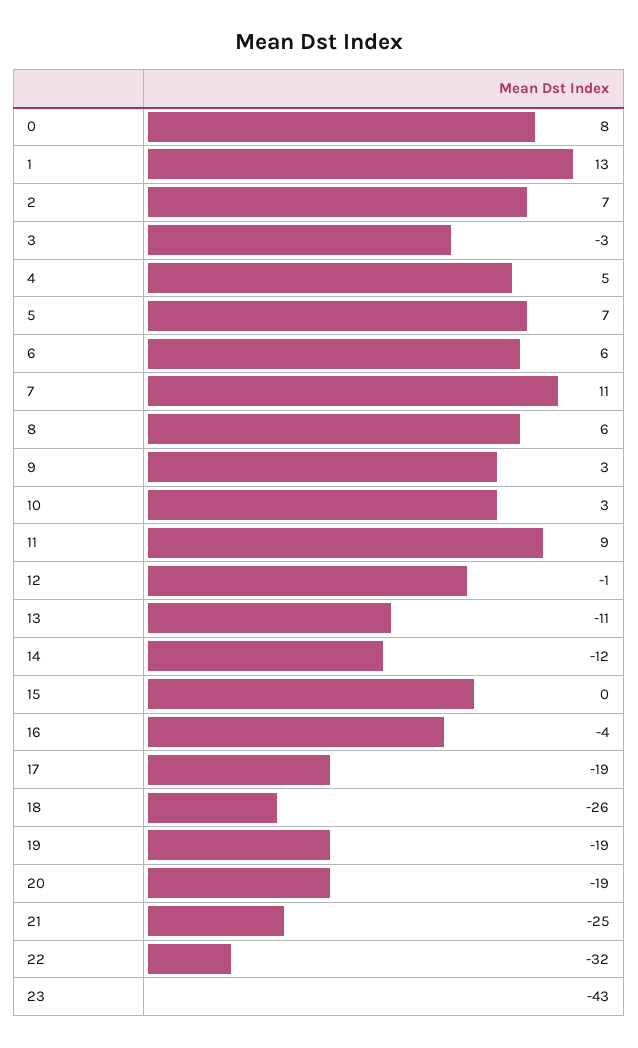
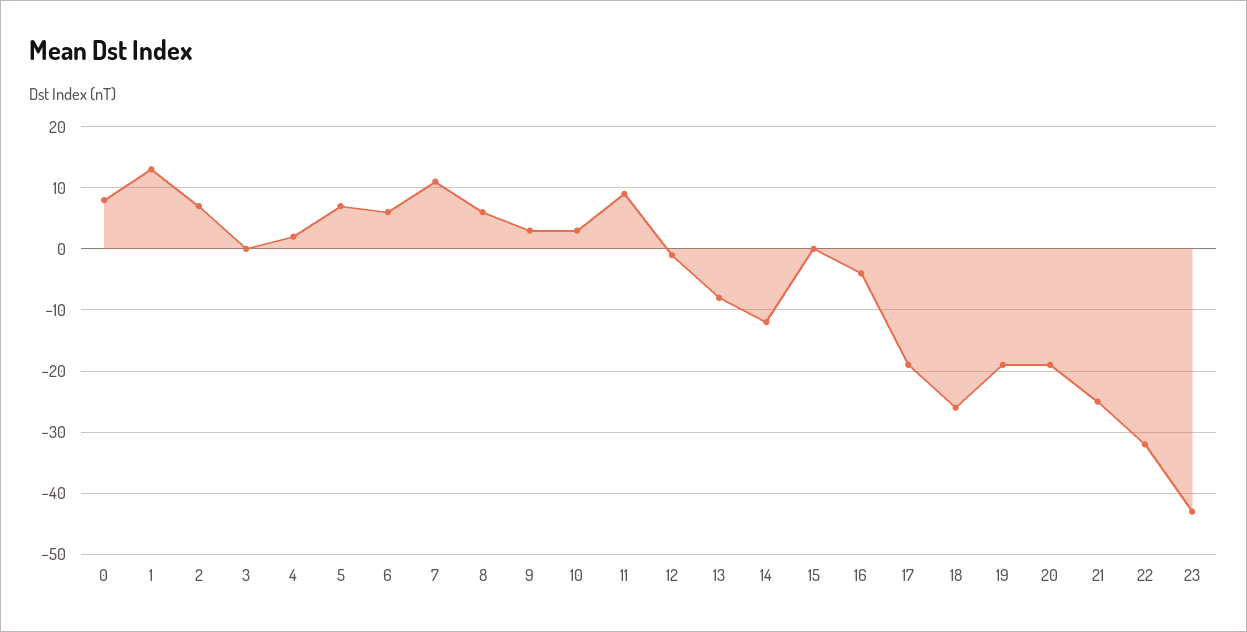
3: -3 -> 0
4: 5 -> 2
13: -11 -> -8

